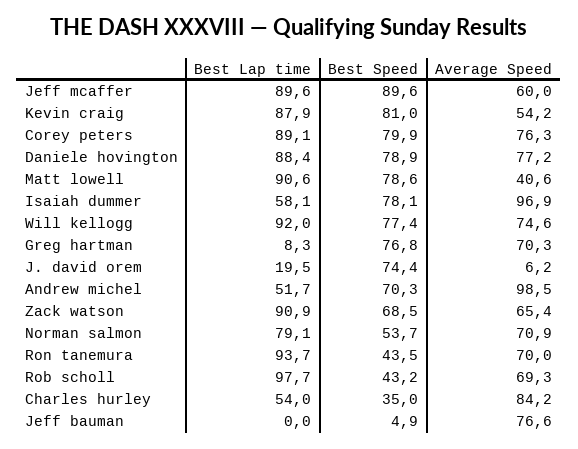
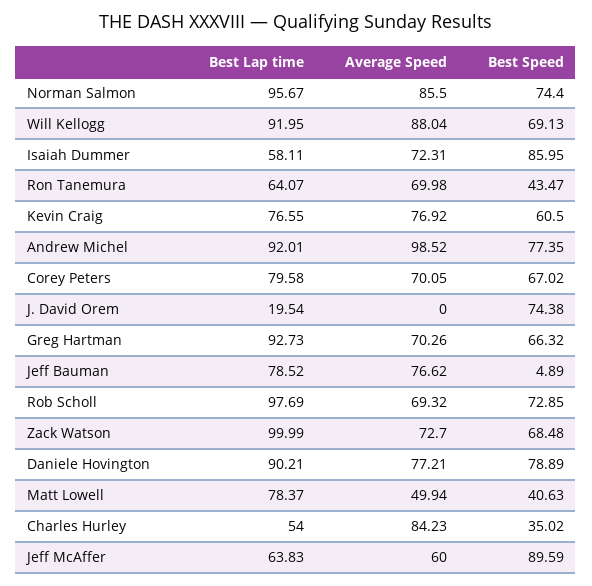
Best Lap time, Jeff mcaffer: 89.6 -> 63.83
Best Lap time, Kevin craig: 87.9 -> 76.55
Best Speed, Kevin craig: 81 -> 60.5
Average Speed, Kevin craig: 54.2 -> 76.92
Best Lap time, Corey peters: 89.1 -> 79.58
Best Speed, Corey peters: 79.9 -> 67.02
Average Speed, Corey peters: 76.3 -> 70.05
Best Lap time, Daniele hovington: 88.4 -> 90.21
Best Lap time, Matt lowell: 90.6 -> 78.37
Best Speed, Matt lowell: 78.6 -> 40.63
Average Speed, Matt lowell: 40.6 -> 49.94
Best Speed, Isaiah dummer: 78.1 -> 85.95
Average Speed, Isaiah dummer: 96.9 -> 72.31
Best Speed, Will kellogg: 77.4 -> 69.13
Average Speed, Will kellogg: 74.6 -> 88.04
Best Lap time, Greg hartman: 8.3 -> 92.73
Best Speed, Greg hartman: 76.8 -> 66.32
Average Speed, J. david orem: 6.2 -> 0
Best Lap time, Andrew michel: 51.7 -> 92.01
Best Speed, Andrew michel: 70.3 -> 77.35
Best Lap time, Zack watson: 90.9 -> 99.99
Average Speed, Zack watson: 65.4 -> 72.7
Best Lap time, Norman salmon: 79.1 -> 95.67
Best Speed, Norman salmon: 53.7 -> 74.4
Average Speed, Norman salmon: 70.9 -> 85.5
Best Lap time, Ron tanemura: 93.7 -> 64.07
Best Speed, Rob scholl: 43.2 -> 72.85
Best Lap time, Jeff bauman: 0 -> 78.52

